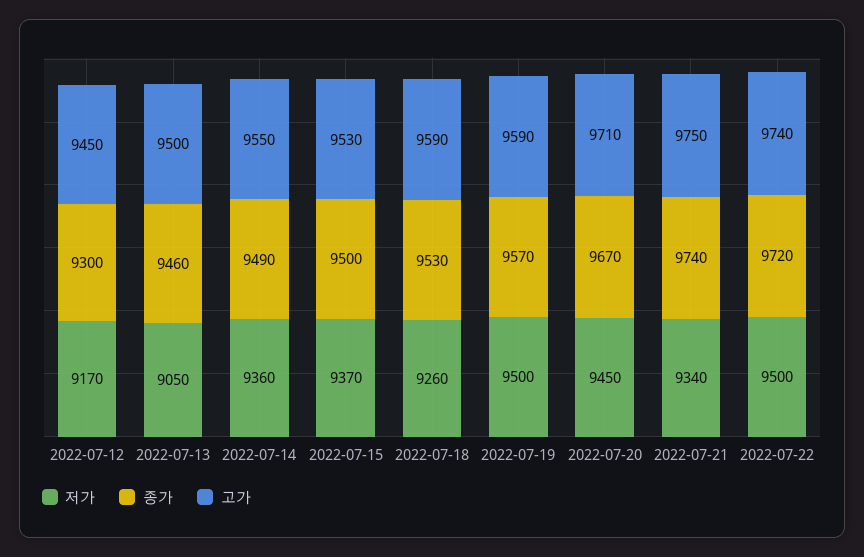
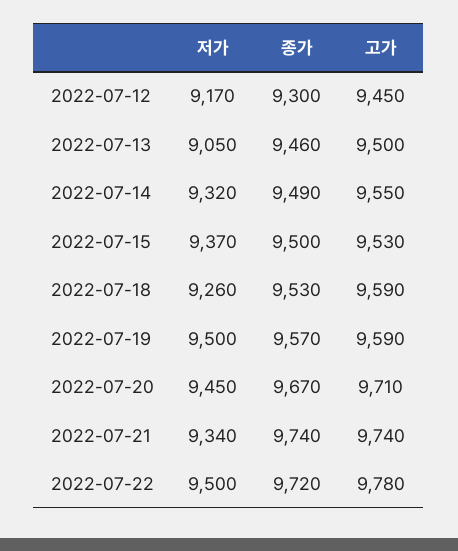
저가, 2022-07-14: 9360 -> 9320
고가, 2022-07-21: 9750 -> 9740
고가, 2022-07-22: 9740 -> 9780

